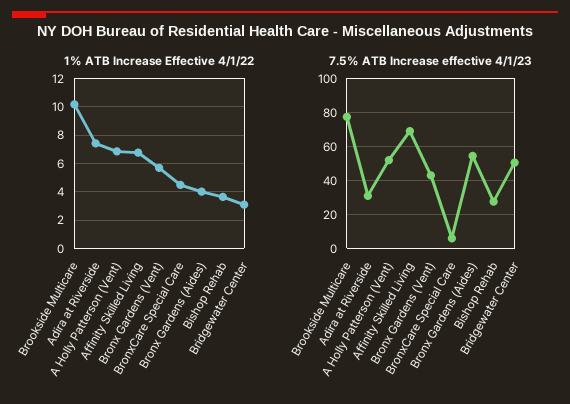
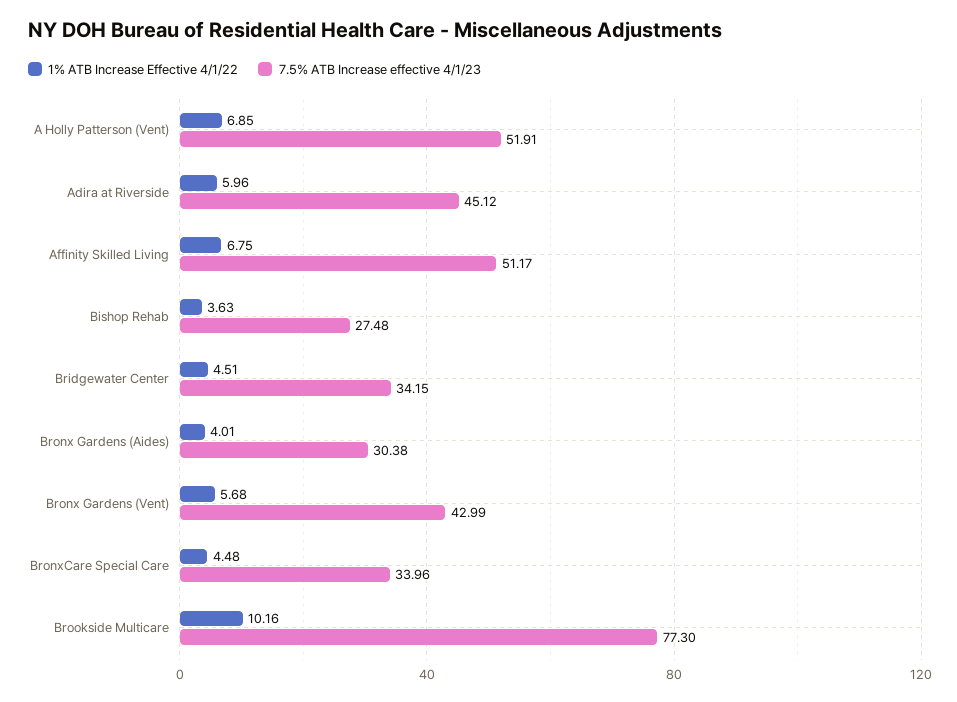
1% ATB Increase Effective 4/1/22, Adira at Riverside: 7.5 -> 5.96
1% ATB Increase Effective 4/1/22, Bridgewater Center: 3 -> 4.51
7.5% ATB Increase effective 4/1/23, Adira at Riverside: 30 -> 45.12
7.5% ATB Increase effective 4/1/23, Affinity Skilled Living: 70 -> 51.17
7.5% ATB Increase effective 4/1/23, BronxCare Special Care: 5 -> 33.96
7.5% ATB Increase effective 4/1/23, Bronx Gardens (Aides): 55 -> 30.38
7.5% ATB Increase effective 4/1/23, Bridgewater Center: 50 -> 34.15

